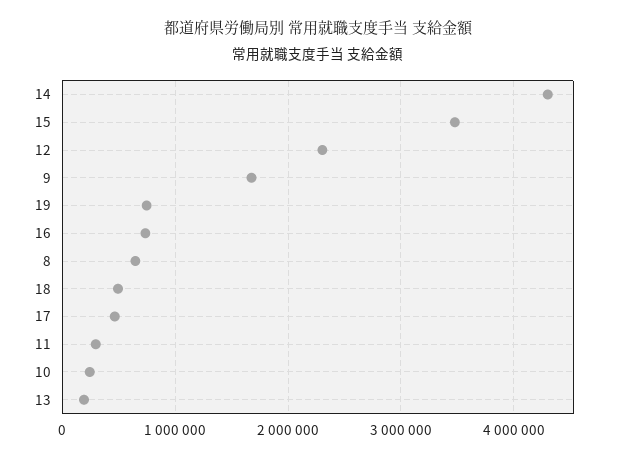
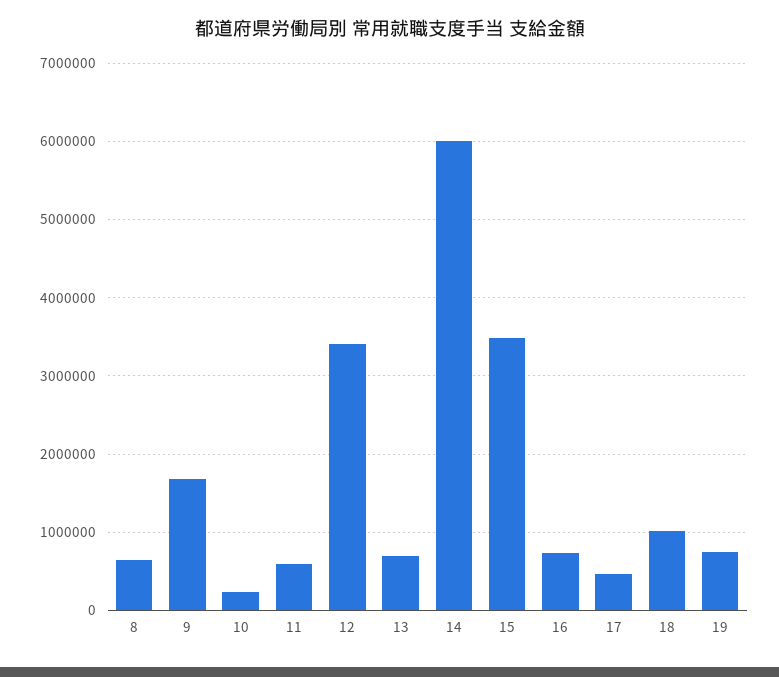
14: 4300000 -> 6000000
12: 2300000 -> 3400000
18: 500000 -> 1000000
11: 300000 -> 600000
13: 200000 -> 700000

